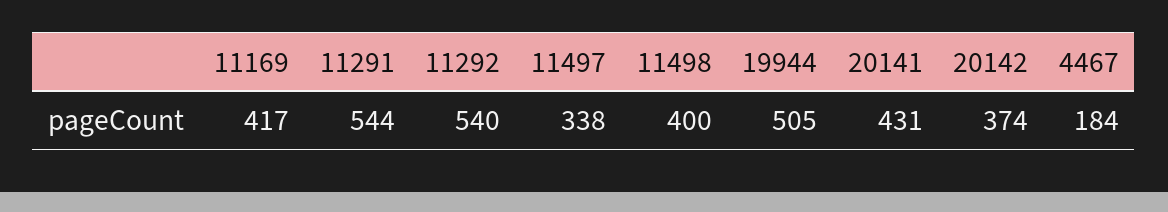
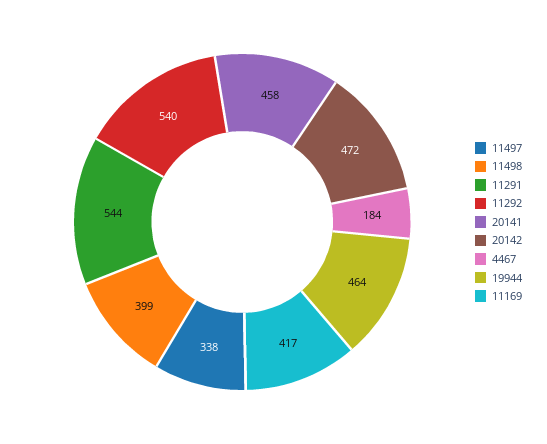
11498: 400 -> 399
19944: 505 -> 464
20141: 431 -> 458
20142: 374 -> 472

